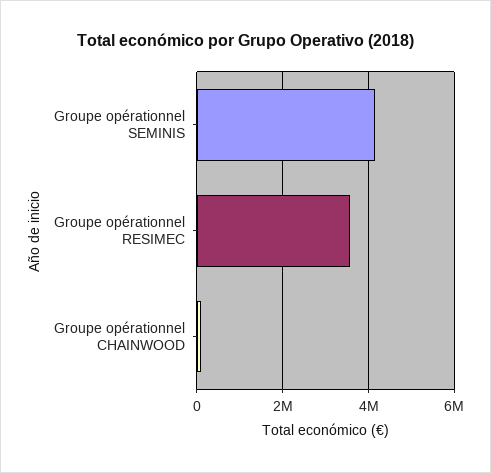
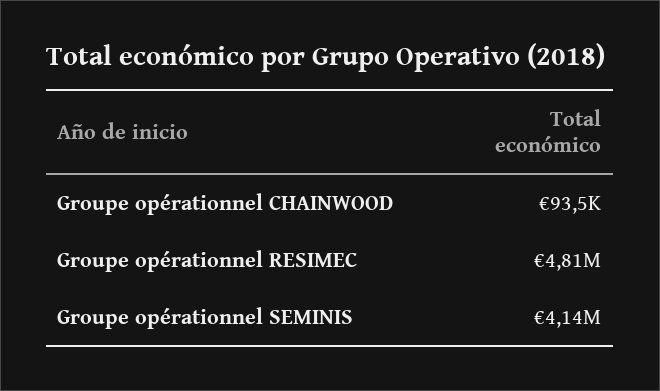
Groupe opérationnel RESIMEC: 3600000 -> 4810000

